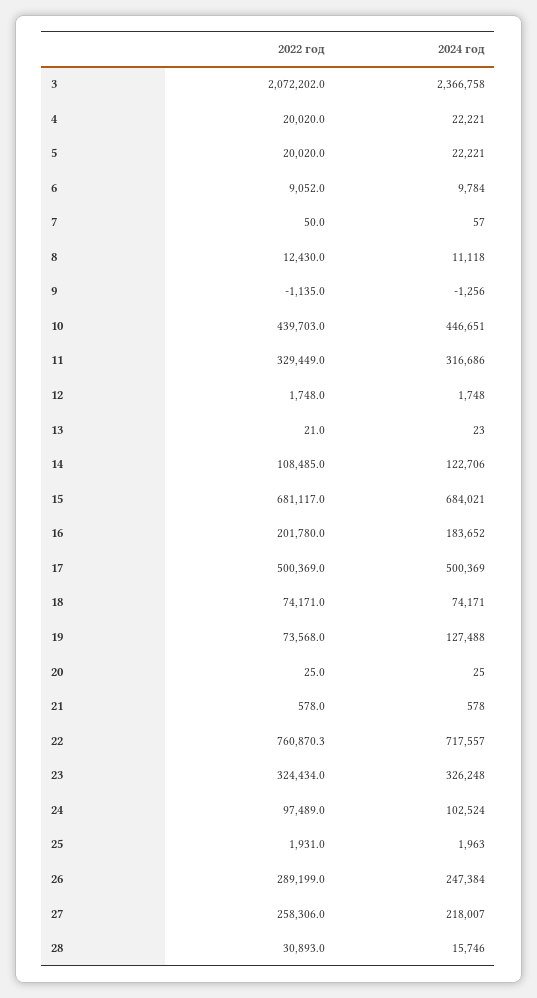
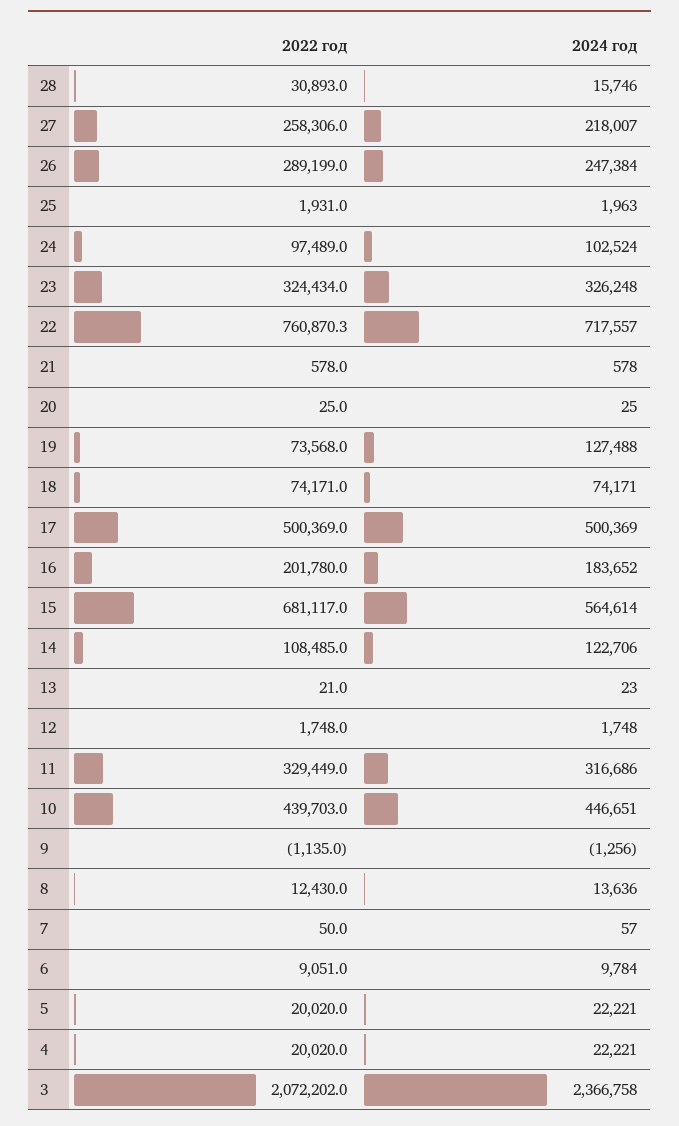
2022 год, 6: 9052 -> 9051
2024 год, 8: 11118 -> 13636
2024 год, 15: 684021 -> 564614

